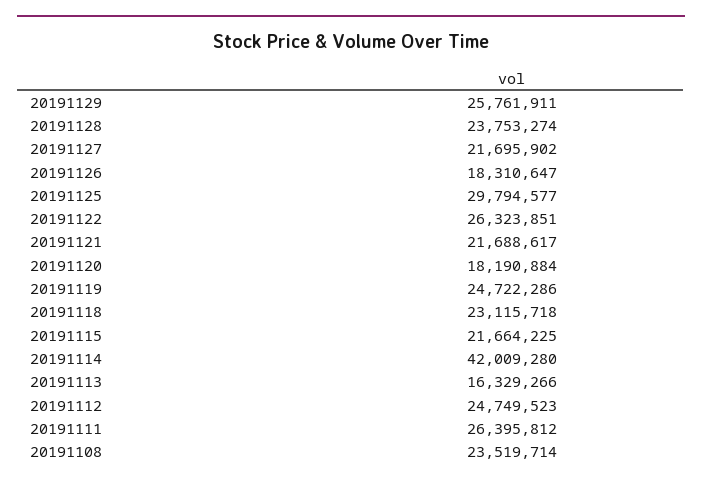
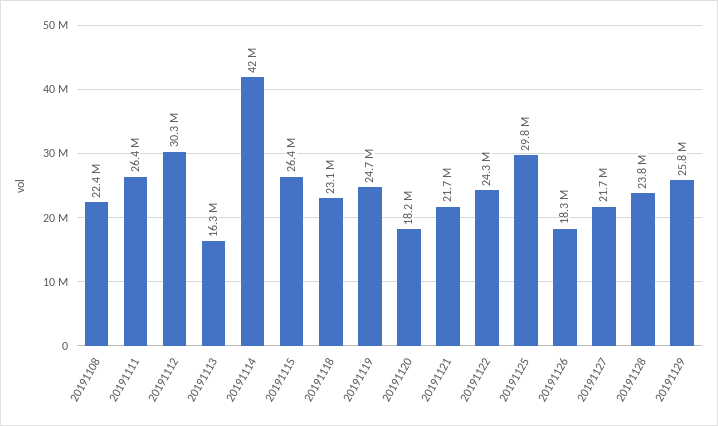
20191122: 26323851 -> 24300000
20191115: 21664225 -> 26400000
20191112: 24749523 -> 30300000
20191108: 23519714 -> 22400000

